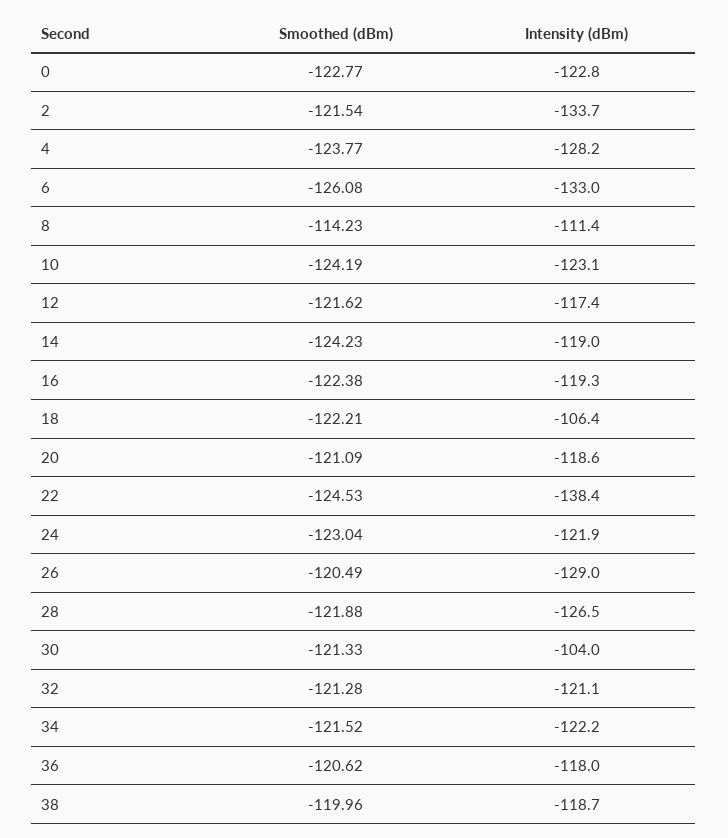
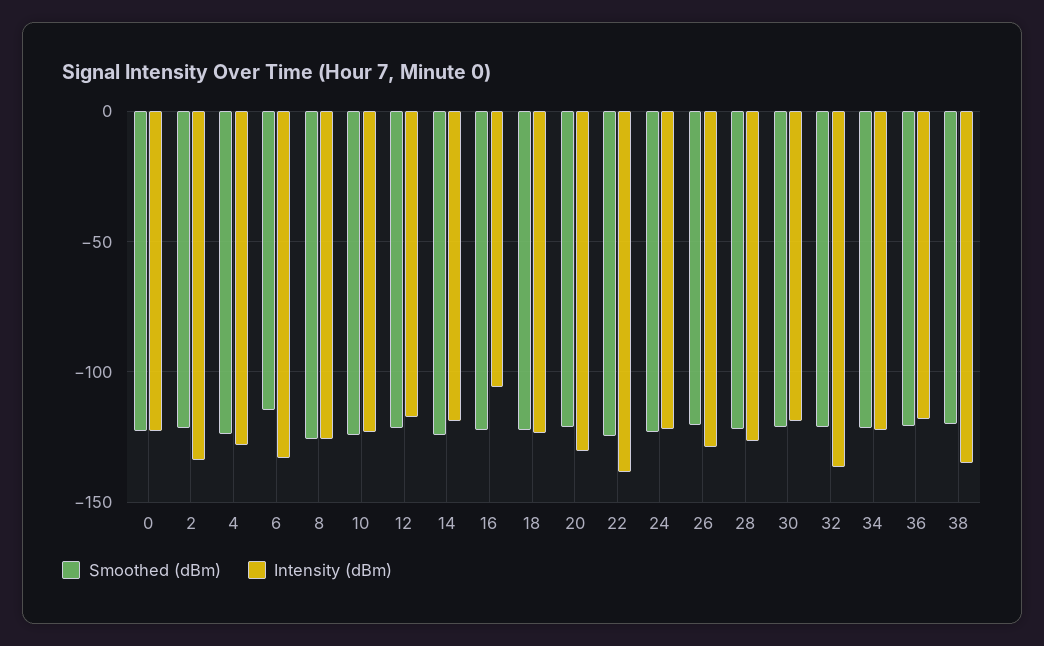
Smoothed (dBm), 6: -126.08 -> -115
Smoothed (dBm), 8: -114.23 -> -125
Intensity (dBm), 8: -111.4 -> -125
Intensity (dBm), 16: -119.3 -> -105
Intensity (dBm), 18: -106.4 -> -125
Intensity (dBm), 20: -118.6 -> -130
Intensity (dBm), 30: -104 -> -120
Intensity (dBm), 32: -121.1 -> -135
Intensity (dBm), 38: -118.7 -> -135

